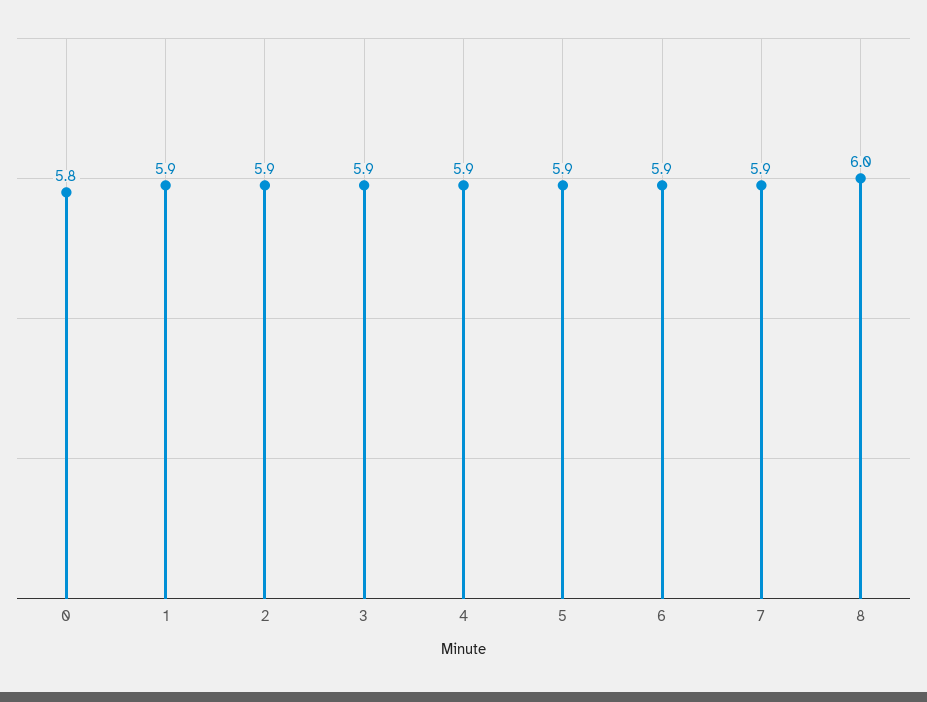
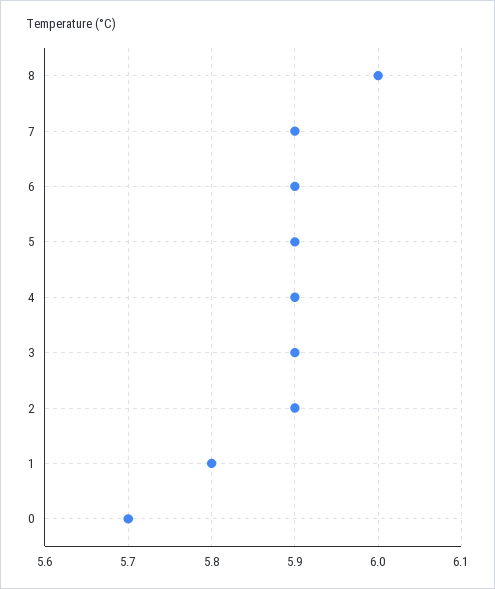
0: 5.8 -> 5.7
1: 5.9 -> 5.8

